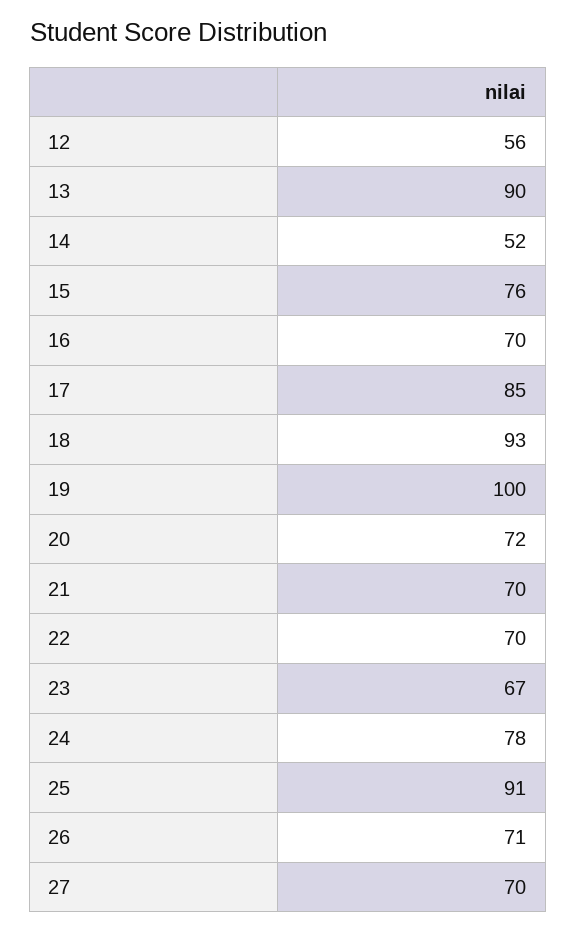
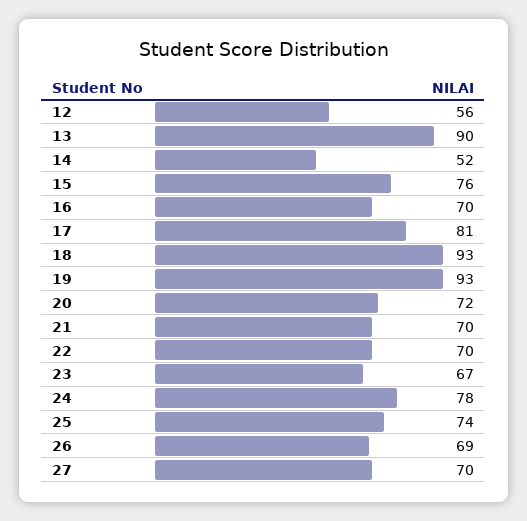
17: 85 -> 81
19: 100 -> 93
25: 91 -> 74
26: 71 -> 69

